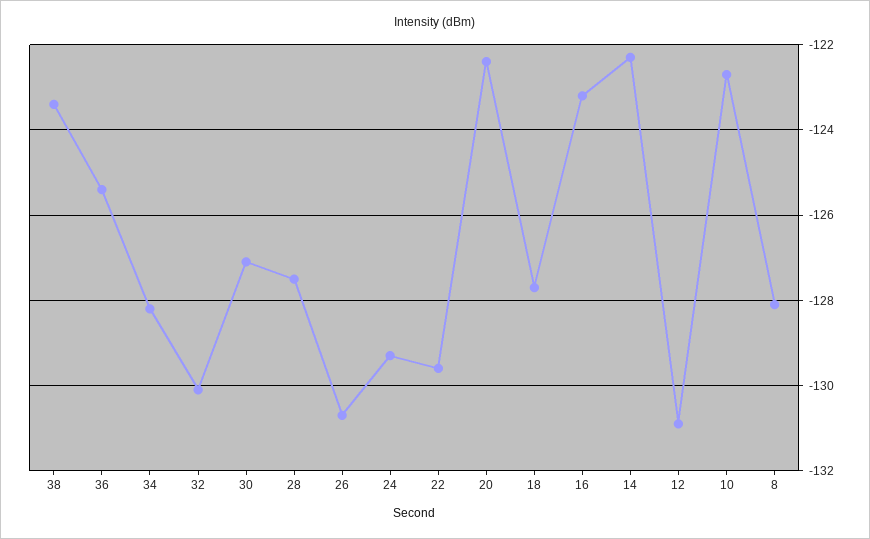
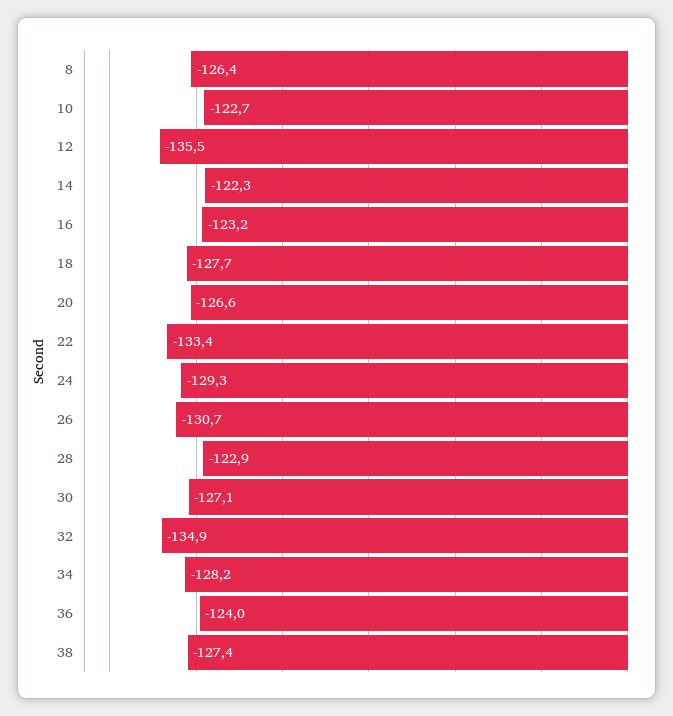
38: -123.5 -> -127.4
36: -125.5 -> -124
32: -130 -> -134.9
28: -127.5 -> -122.9
22: -129.5 -> -133.4
20: -122.5 -> -126.6
12: -131 -> -135.5
8: -128 -> -126.4

